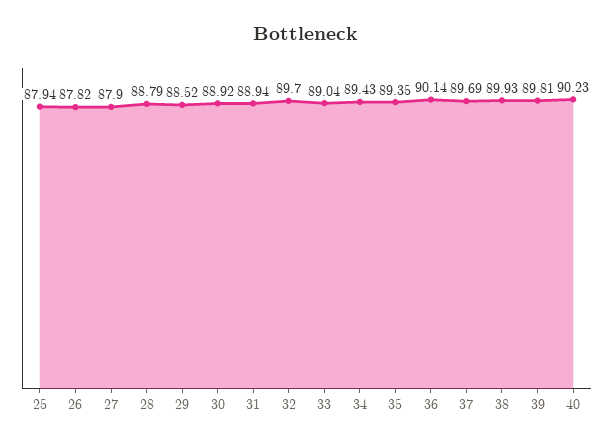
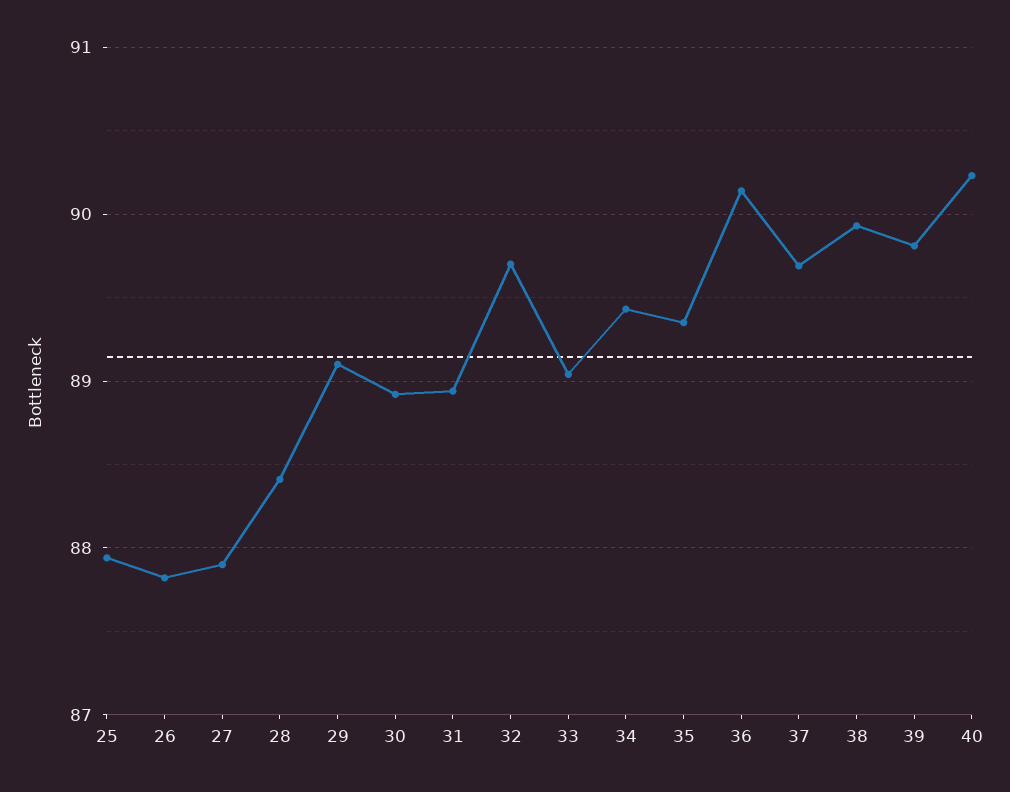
28: 88.79 -> 88.4
29: 88.52 -> 89.1

